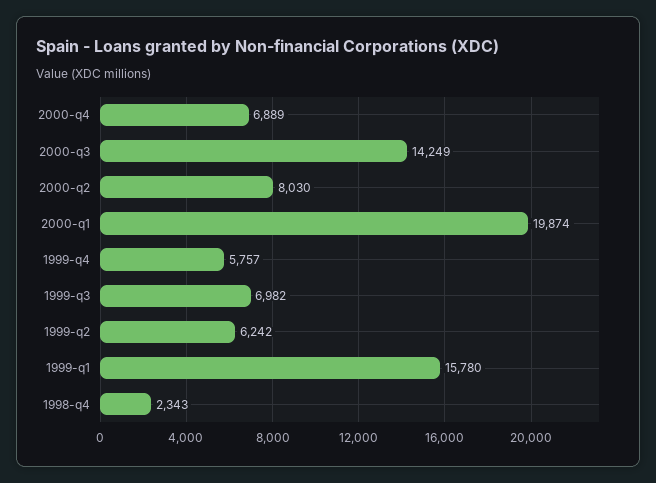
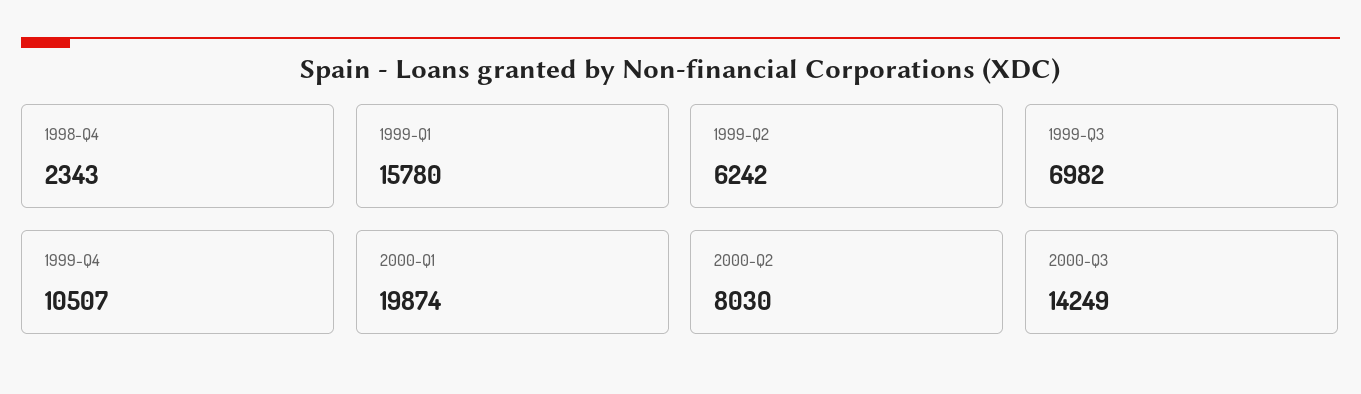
2000-q4: 6889 -> none
1999-q4: 5757 -> 10507

